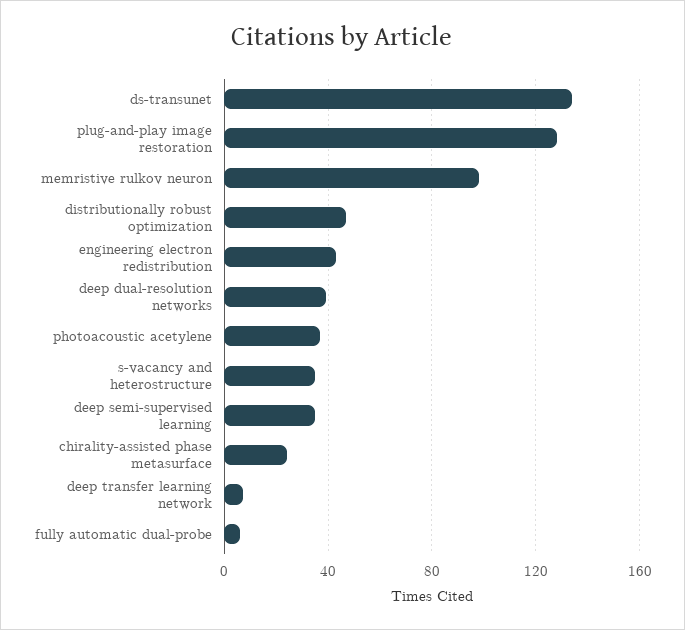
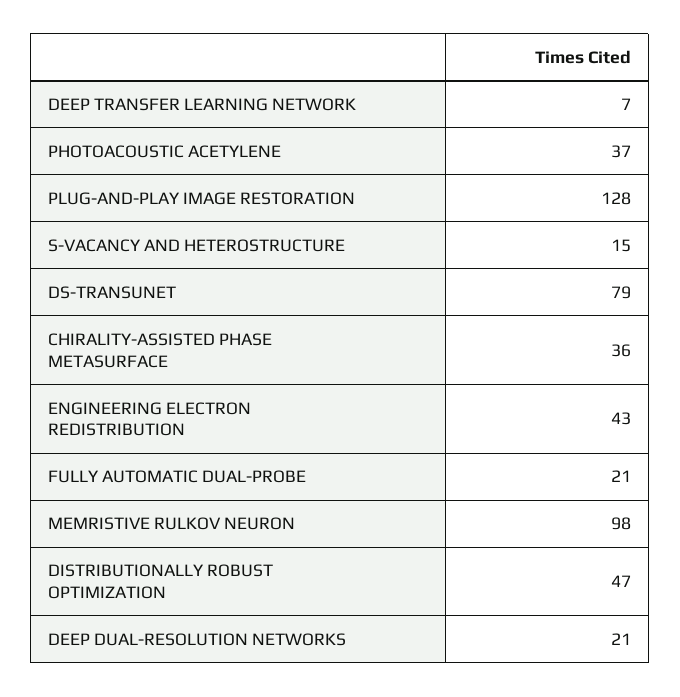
ds-transunet: 135 -> 79
deep dual-resolution networks: 40 -> 21
s-vacancy and heterostructure: 35 -> 15
deep semi-supervised learning: 35 -> none
chirality-assisted phase metasurface: 25 -> 36
fully automatic dual-probe: 5 -> 21

